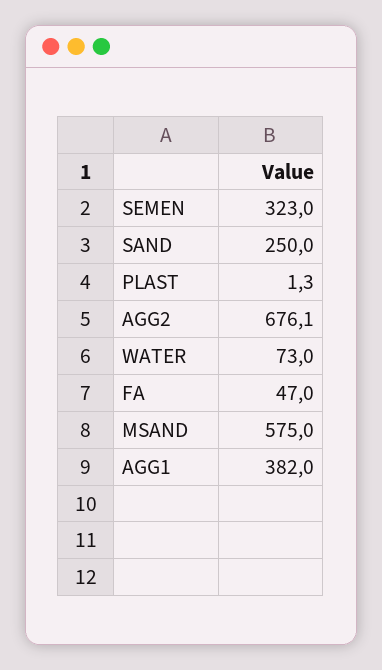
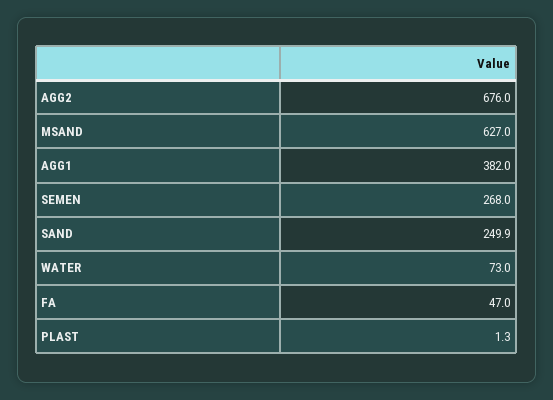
SEMEN: 323 -> 268
SAND: 250 -> 249.9
AGG2: 676.1 -> 676
MSAND: 575 -> 627

